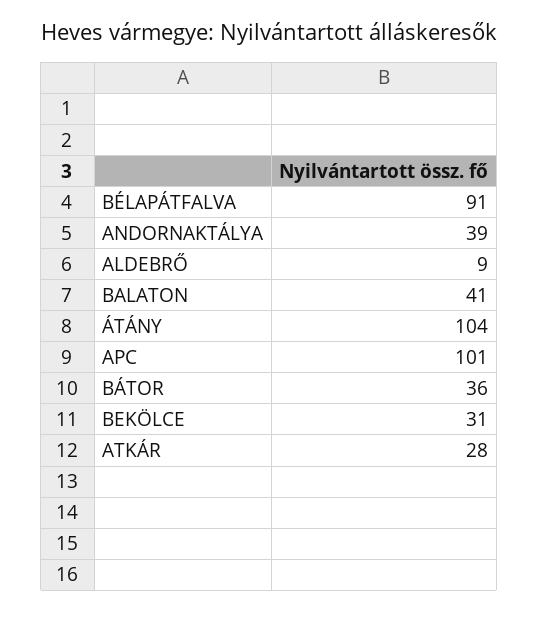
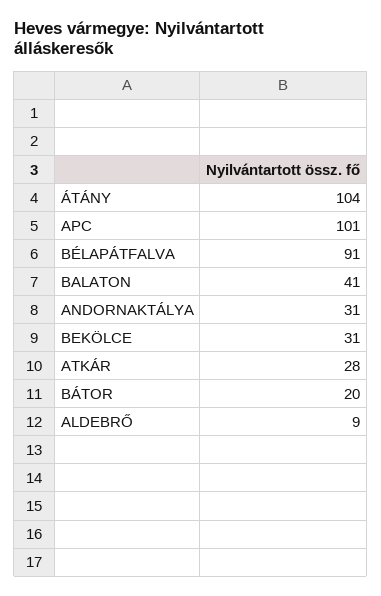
ANDORNAKTÁLYA: 39 -> 31
BÁTOR: 36 -> 20

